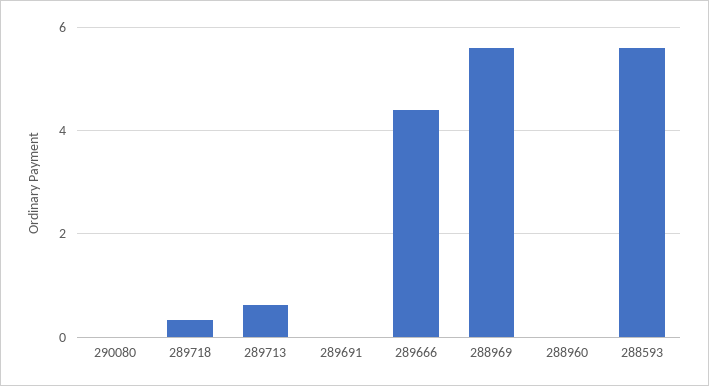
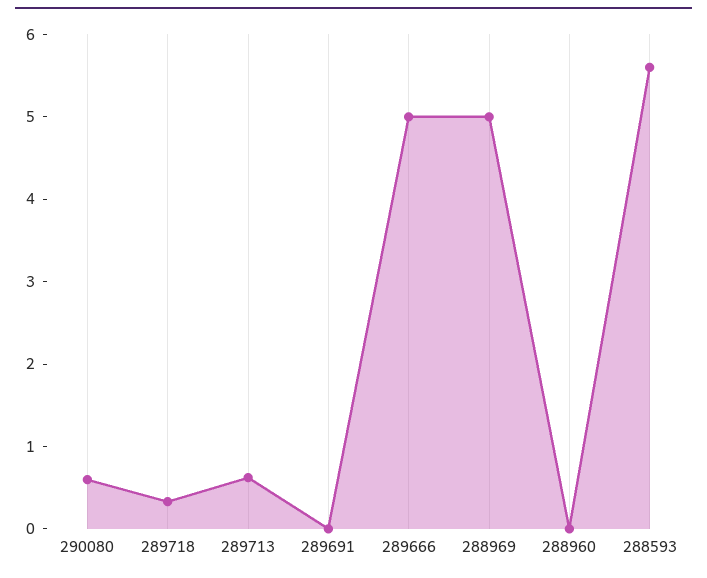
290080: 0 -> 0.6
289666: 4.4 -> 5
288969: 5.6 -> 5

